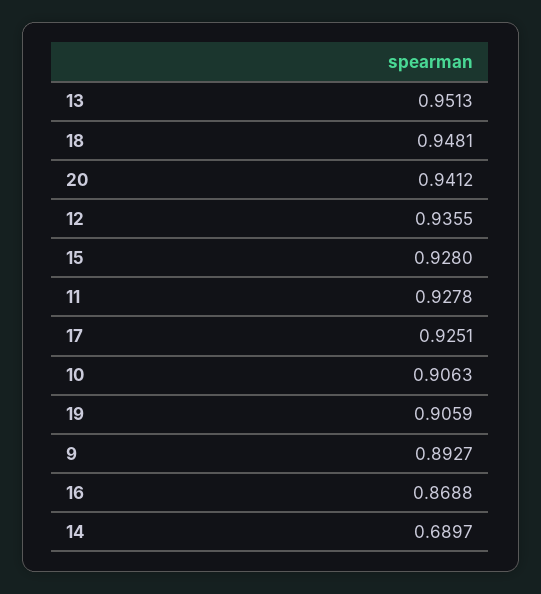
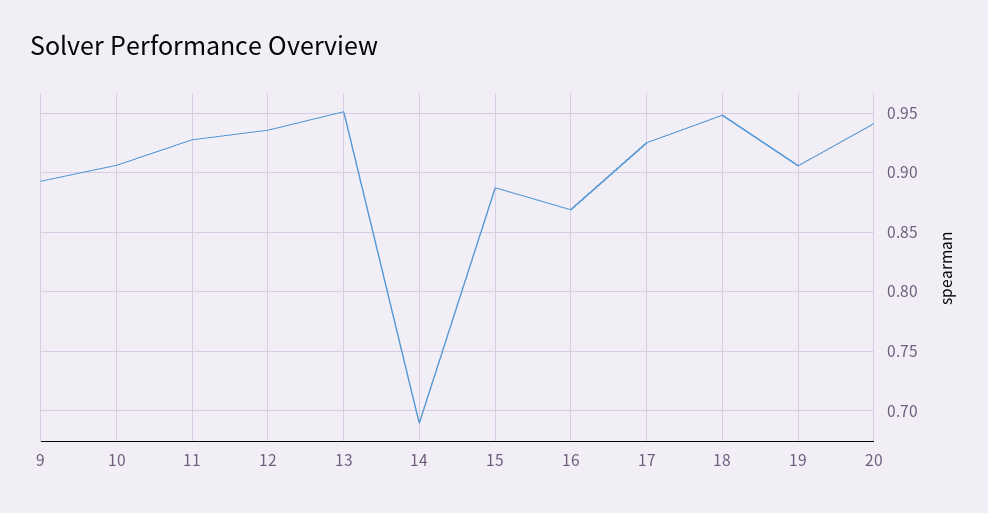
15: 0.928 -> 0.89

